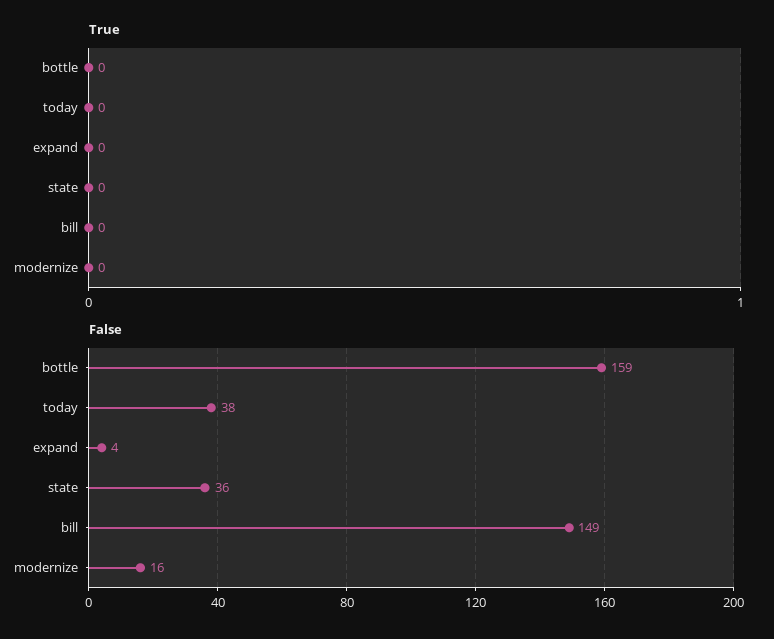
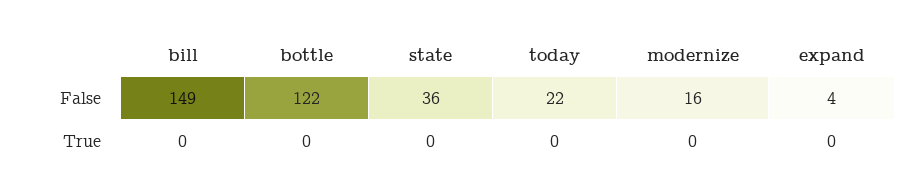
False, bottle: 159 -> 122
False, today: 38 -> 22

